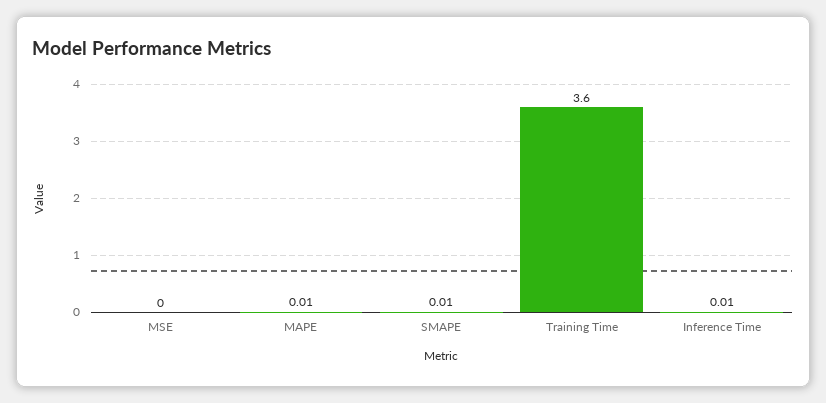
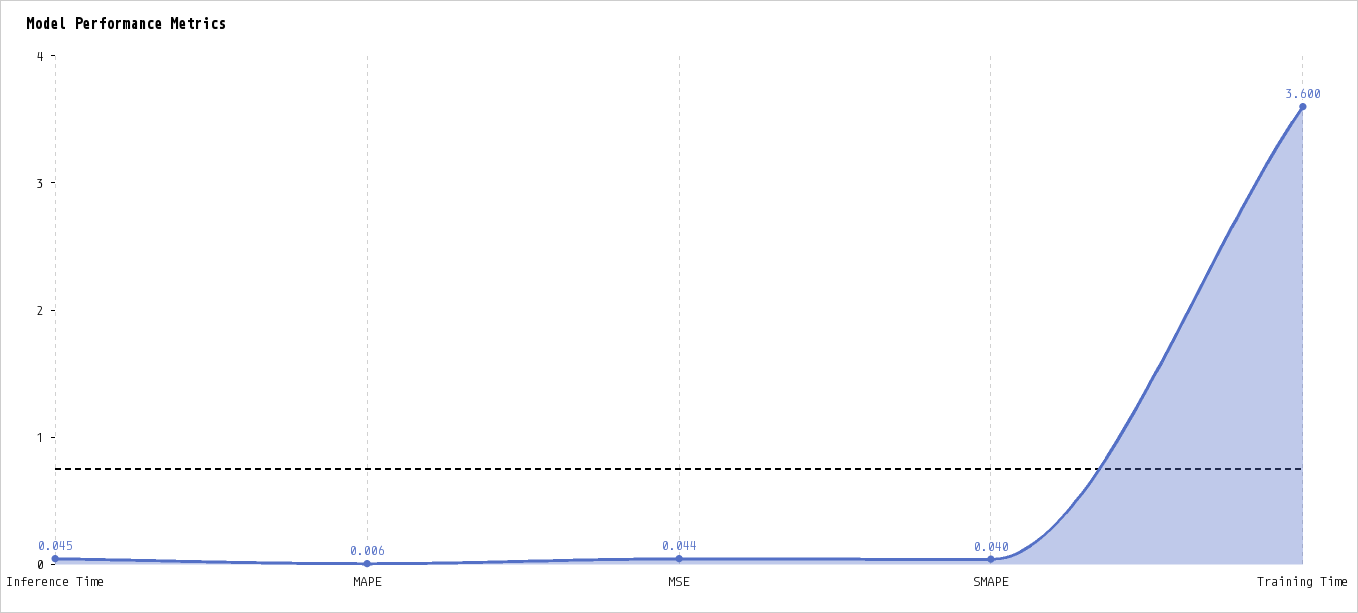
MSE: 0 -> 0.044
SMAPE: 0.01 -> 0.04
Inference Time: 0.01 -> 0.045

